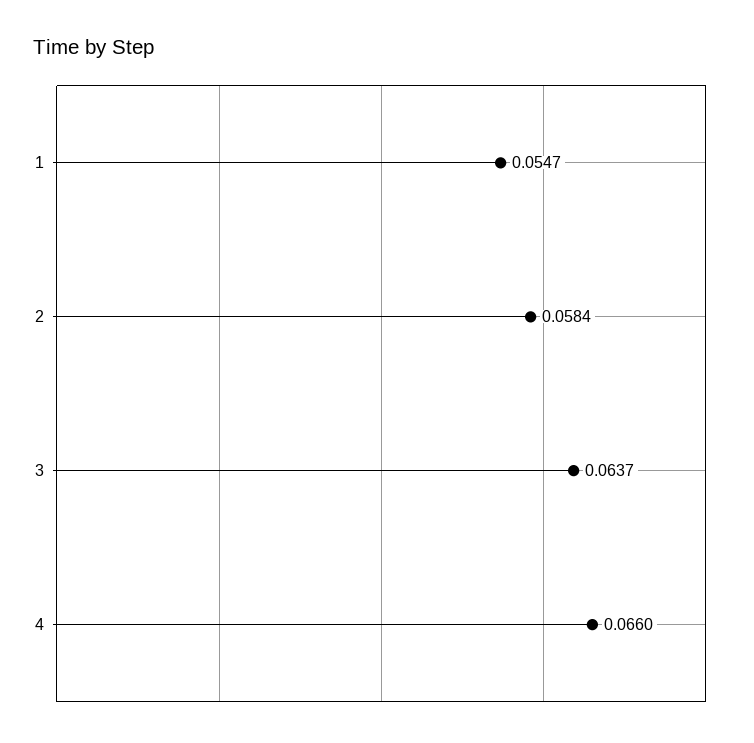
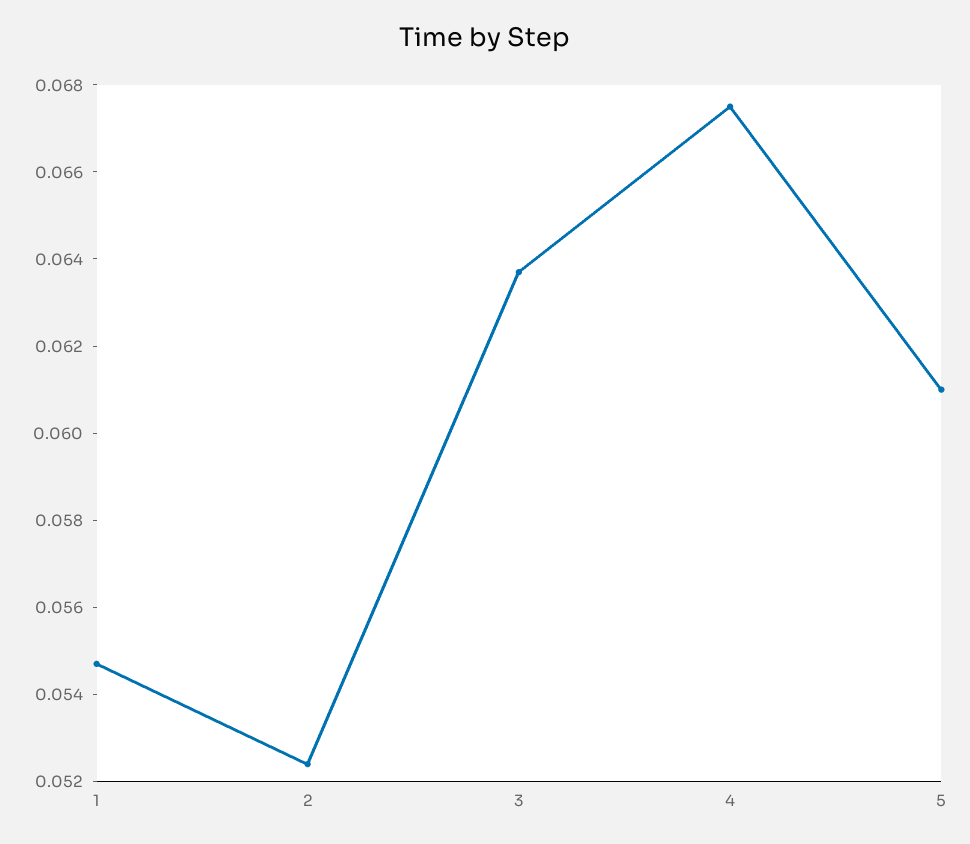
2: 0.0584 -> 0.0525
4: 0.066 -> 0.0675
5: none -> 0.061

